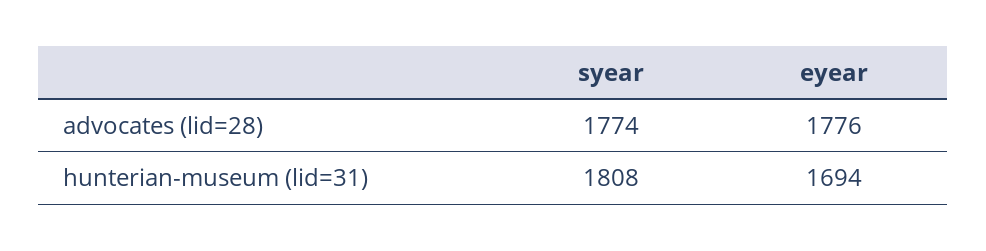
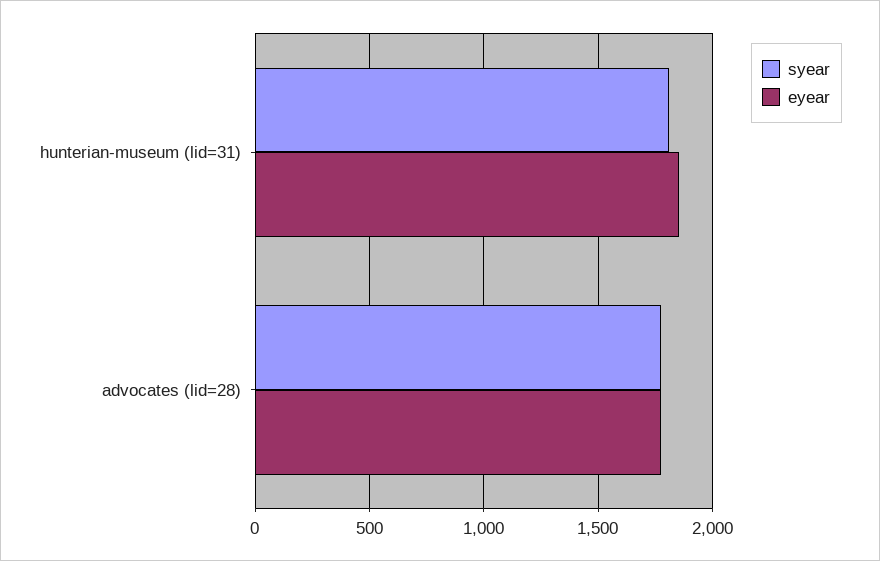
eyear, hunterian-museum (lid=31): 1694 -> 1850

